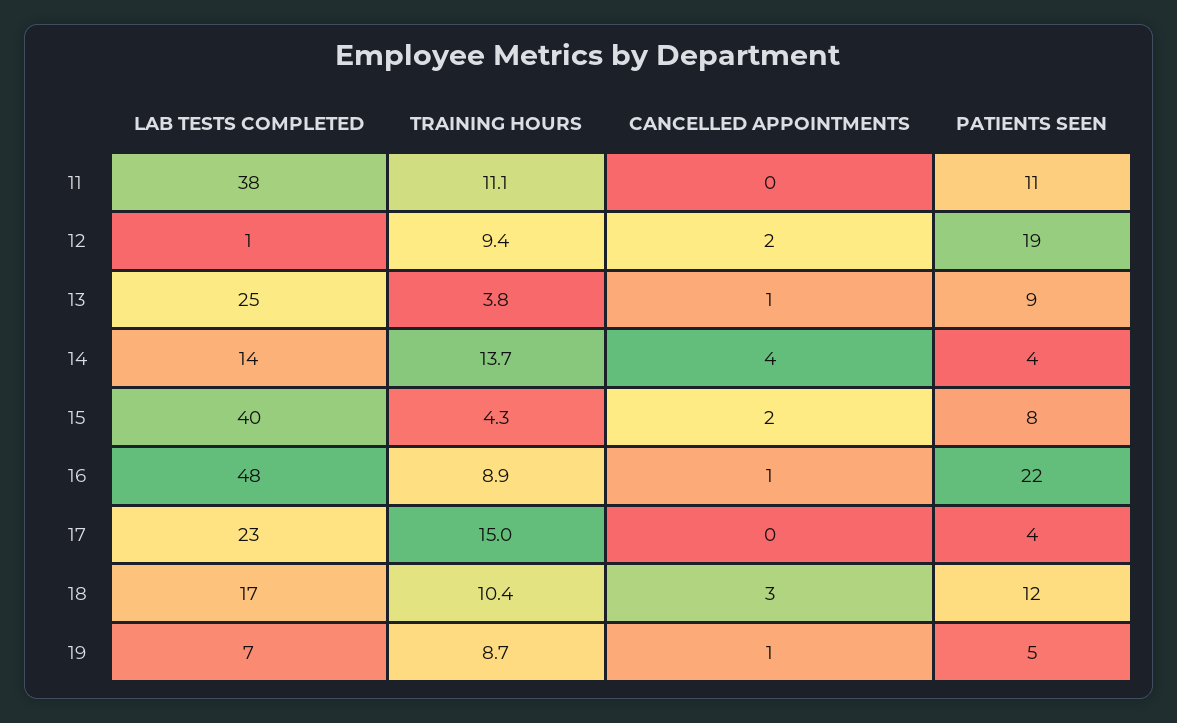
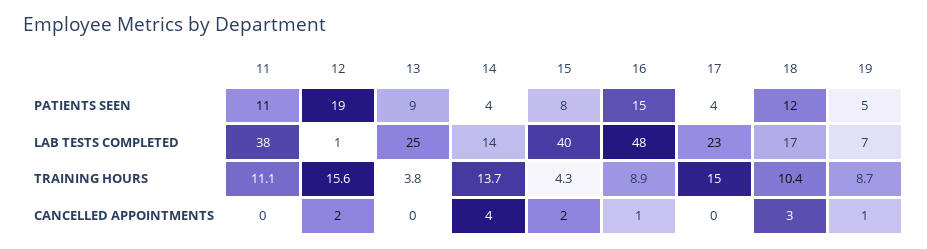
TRAINING HOURS, 12: 9.4 -> 15.6
CANCELLED APPOINTMENTS, 13: 1 -> 0
PATIENTS SEEN, 16: 22 -> 15

